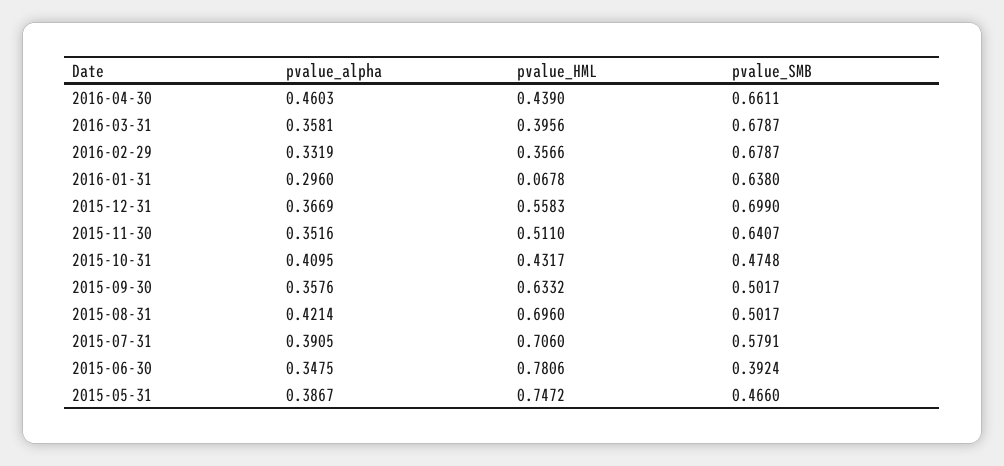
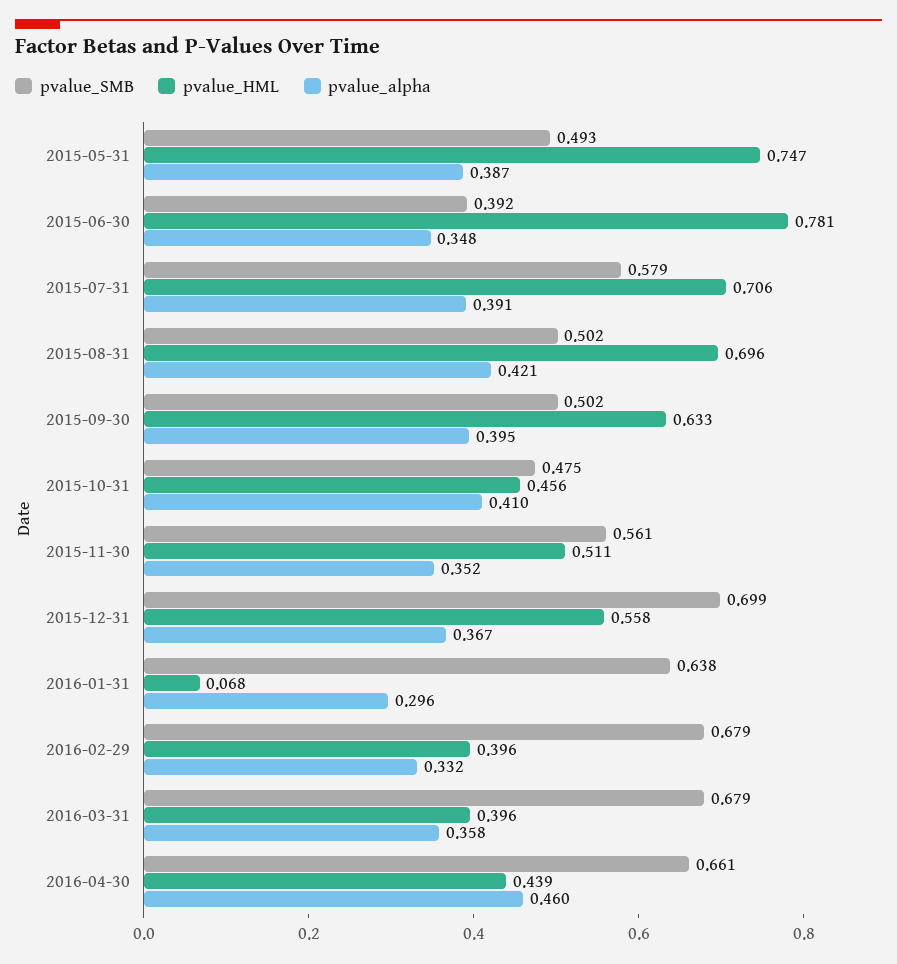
pvalue_HML, 2016-02-29: 0.3566 -> 0.396
pvalue_SMB, 2015-11-30: 0.6407 -> 0.561
pvalue_HML, 2015-10-31: 0.4317 -> 0.456
pvalue_alpha, 2015-09-30: 0.3576 -> 0.395
pvalue_SMB, 2015-05-31: 0.466 -> 0.493

